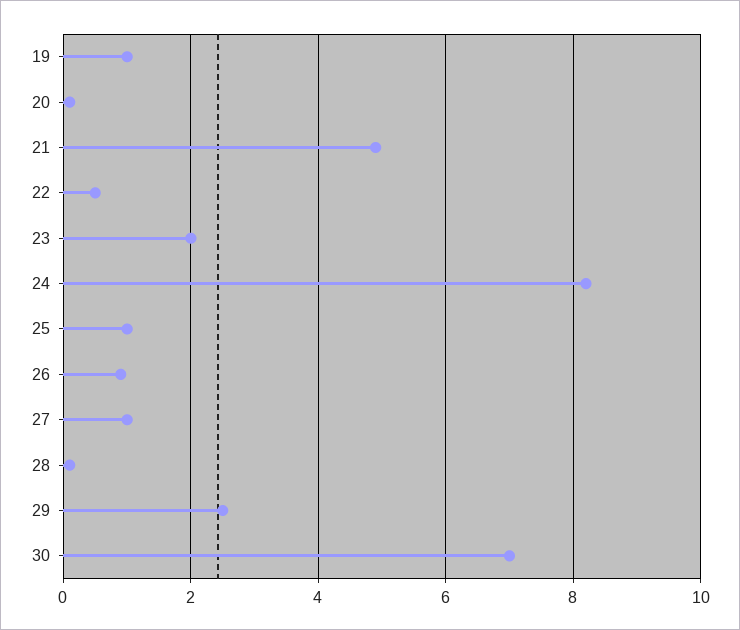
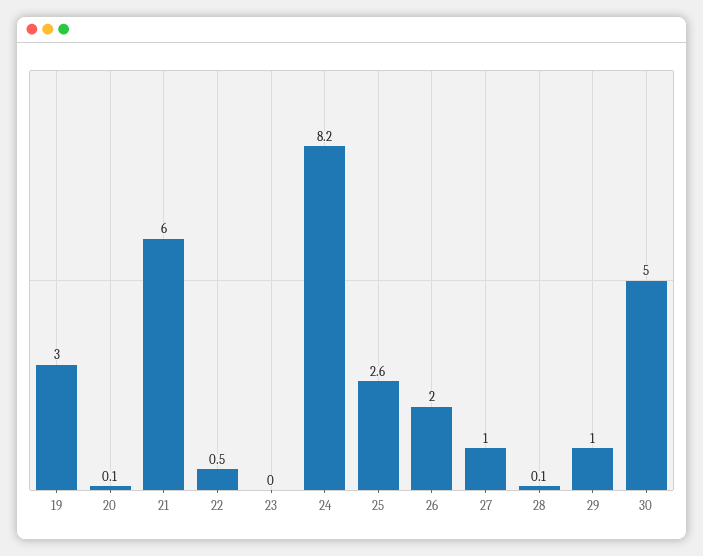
19: 1 -> 3
21: 5 -> 6
23: 2 -> 0
25: 1 -> 2.6
26: 1 -> 2
29: 2.5 -> 1
30: 7 -> 5

